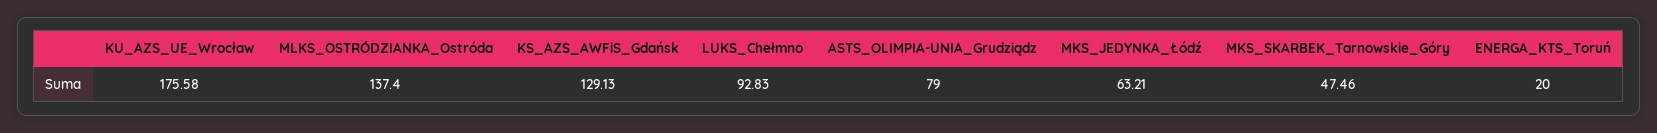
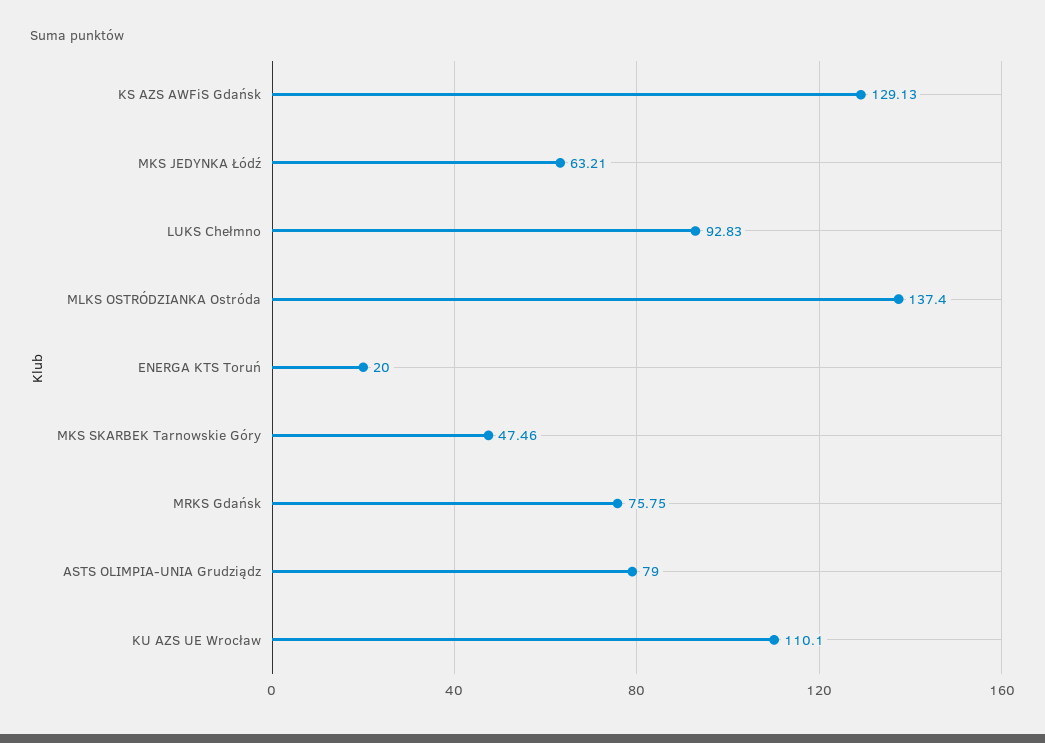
KU_AZS_UE_Wrocław: 175.58 -> 110.1
MRKS Gdańsk: none -> 75.75

